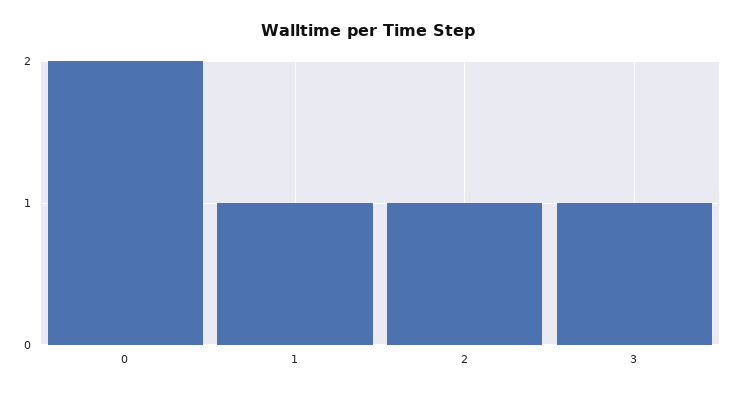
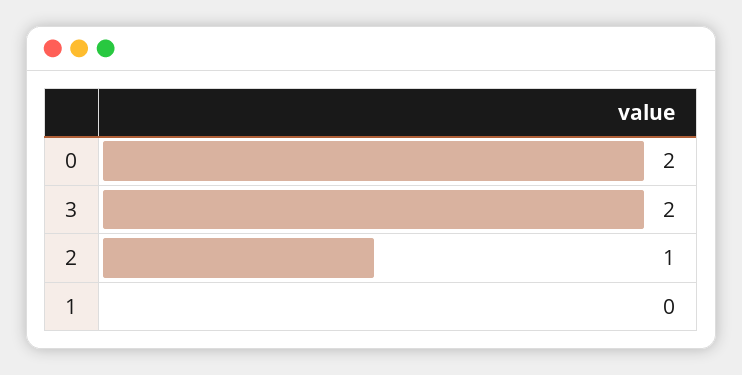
1: 1 -> 0
3: 1 -> 2

